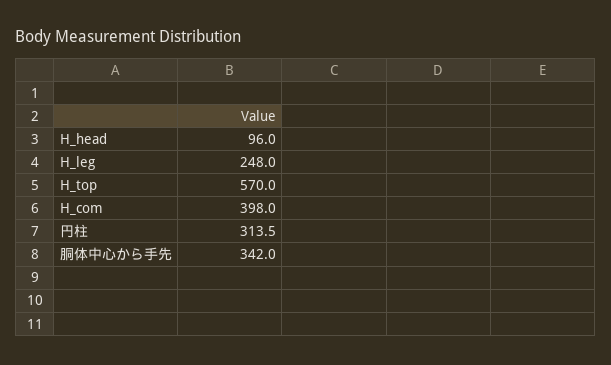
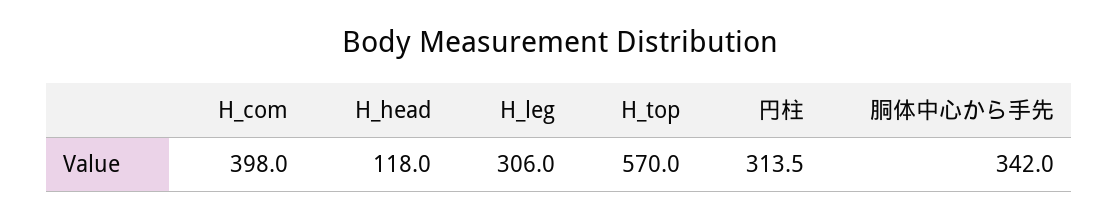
H_head: 96 -> 118
H_leg: 248 -> 306

